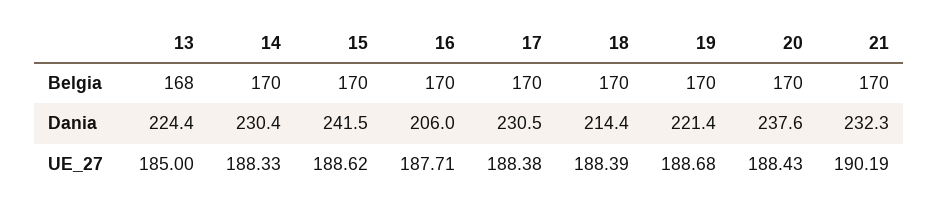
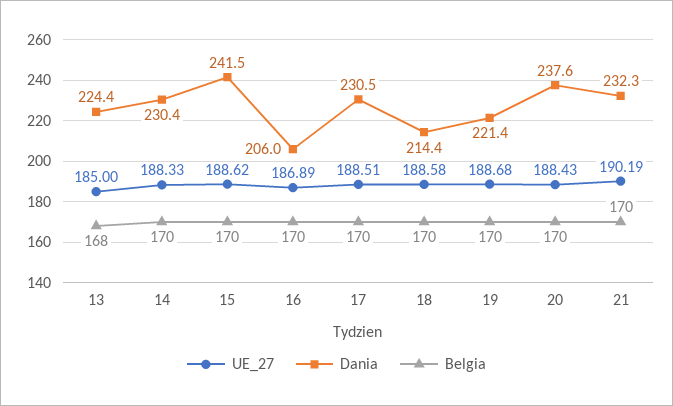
UE_27, 16: 187.71 -> 186.89
UE_27, 17: 188.38 -> 188.51
UE_27, 18: 188.39 -> 188.58

